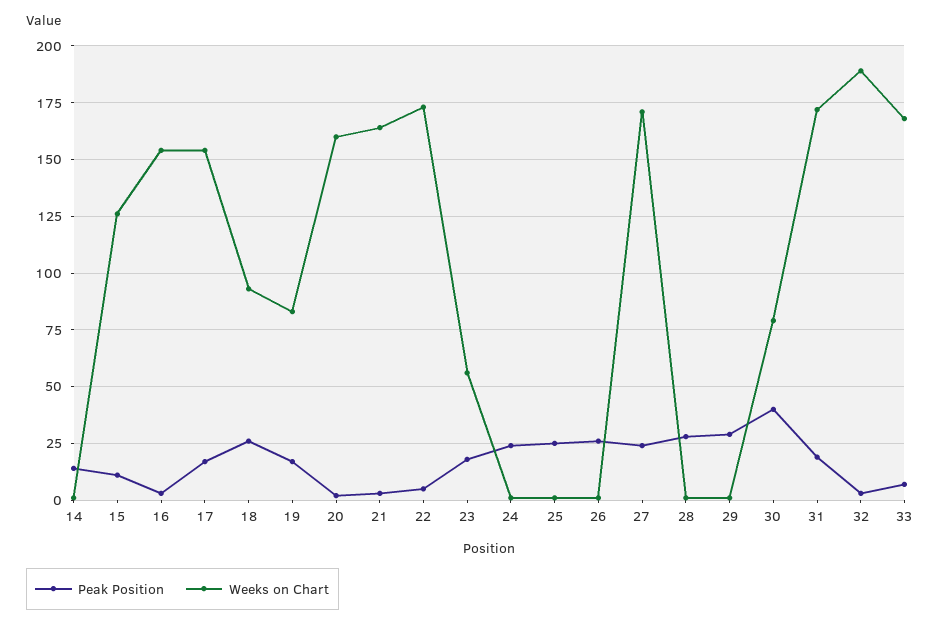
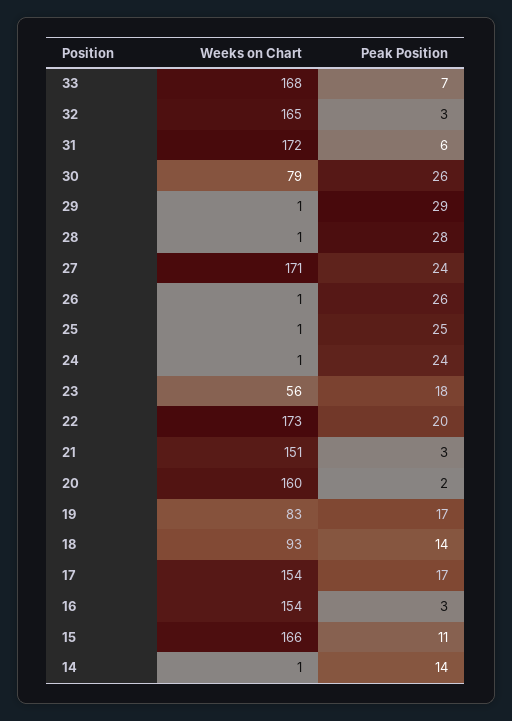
Weeks on Chart, 15: 125 -> 166
Peak Position, 18: 25 -> 14
Weeks on Chart, 21: 165 -> 151
Peak Position, 22: 5 -> 20
Peak Position, 30: 40 -> 26
Peak Position, 31: 20 -> 6
Weeks on Chart, 32: 190 -> 165

